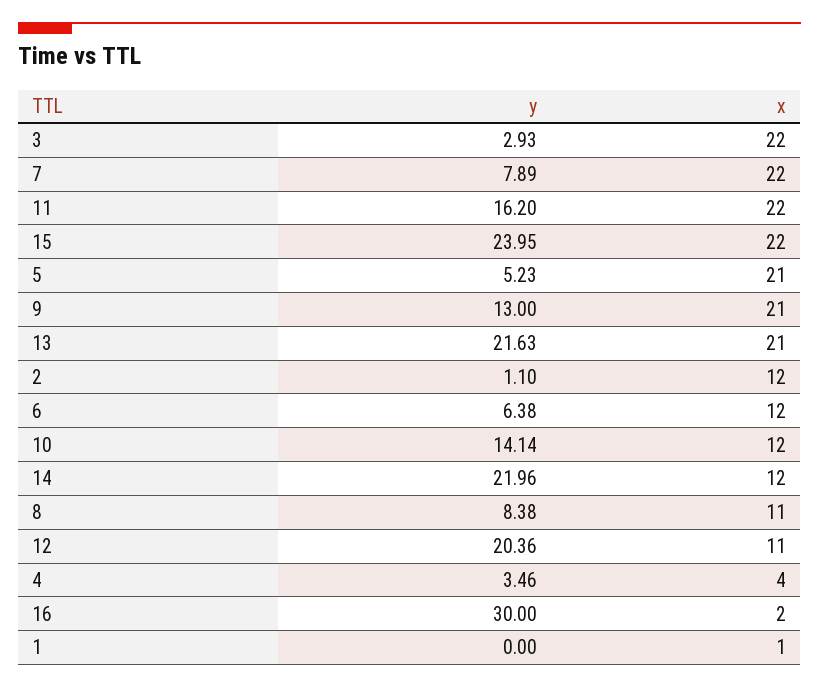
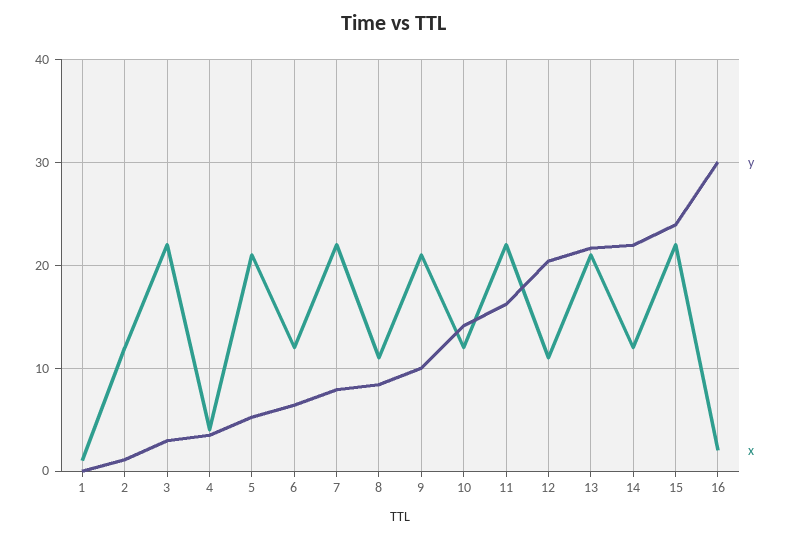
y, 9: 13 -> 10

